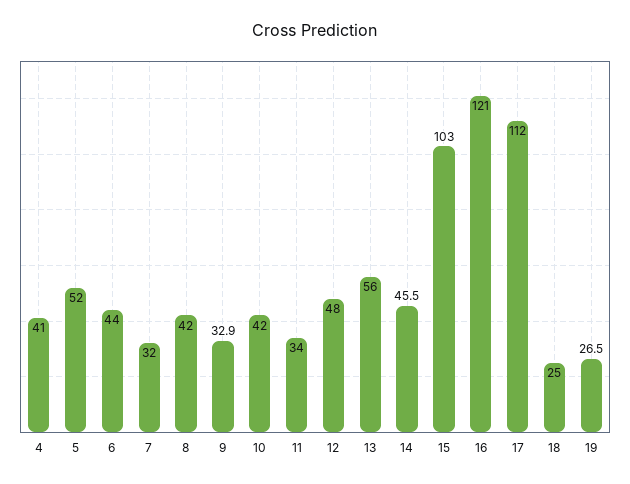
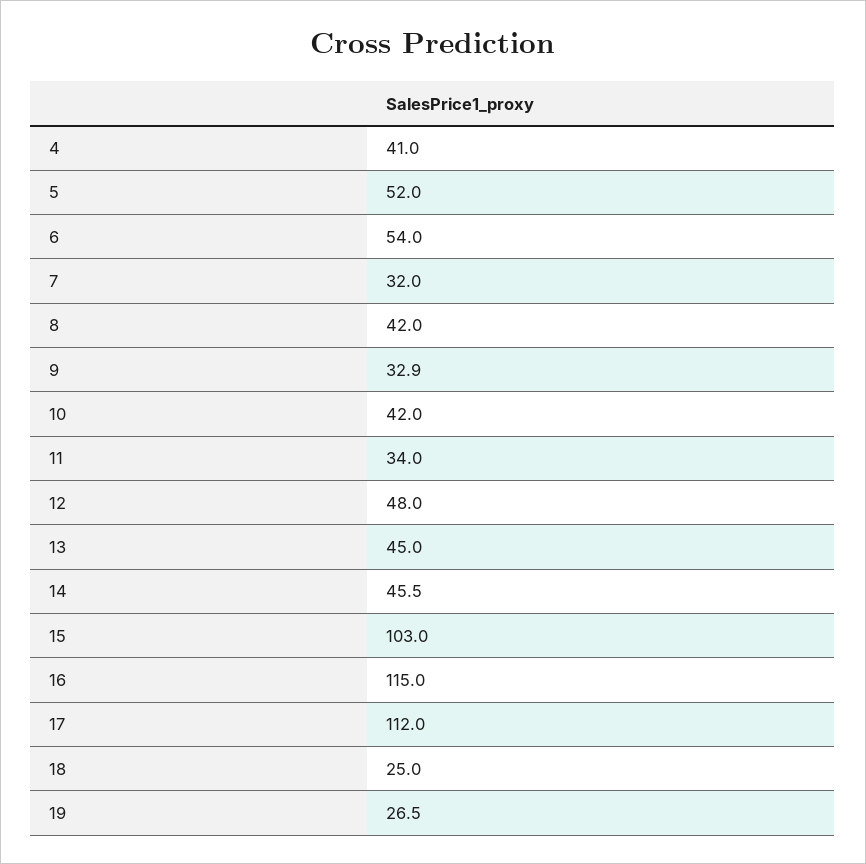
6: 44 -> 54
13: 56 -> 45
16: 121 -> 115

